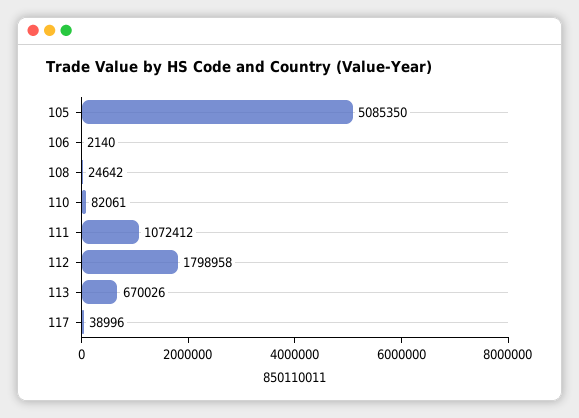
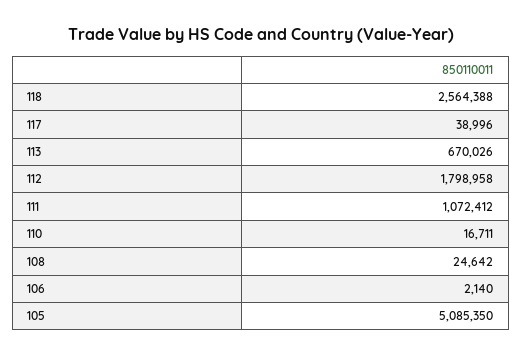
110: 82061 -> 16711
118: none -> 2564388

